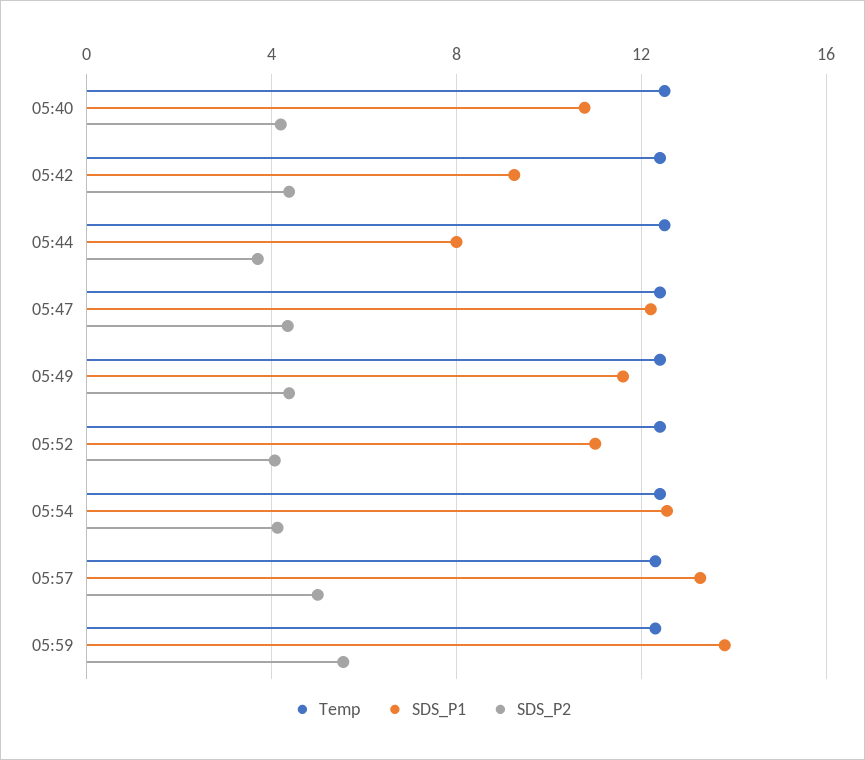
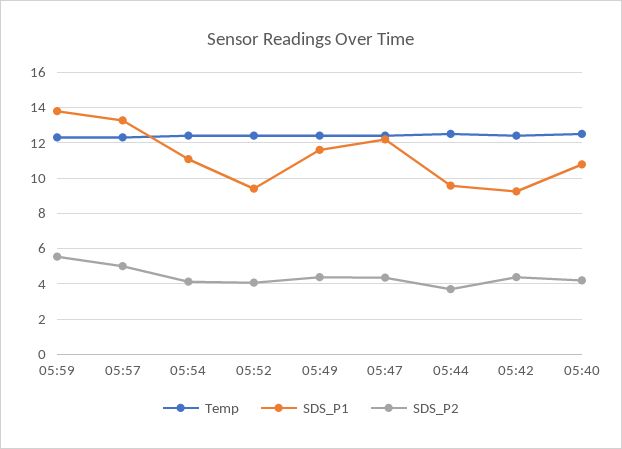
SDS_P1, 05:44: 8 -> 9.5
SDS_P1, 05:52: 11 -> 9.5
SDS_P1, 05:54: 12.5 -> 11

